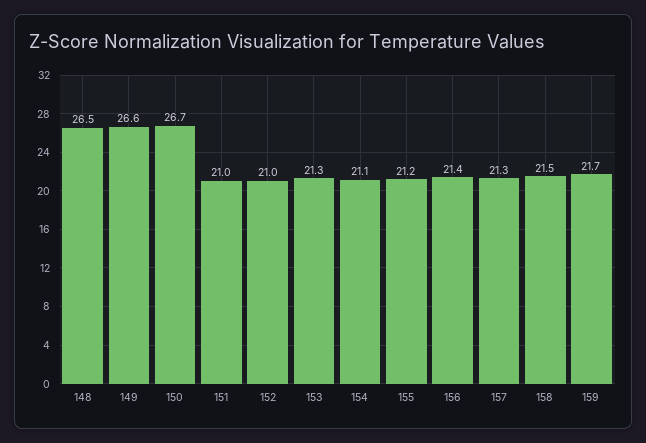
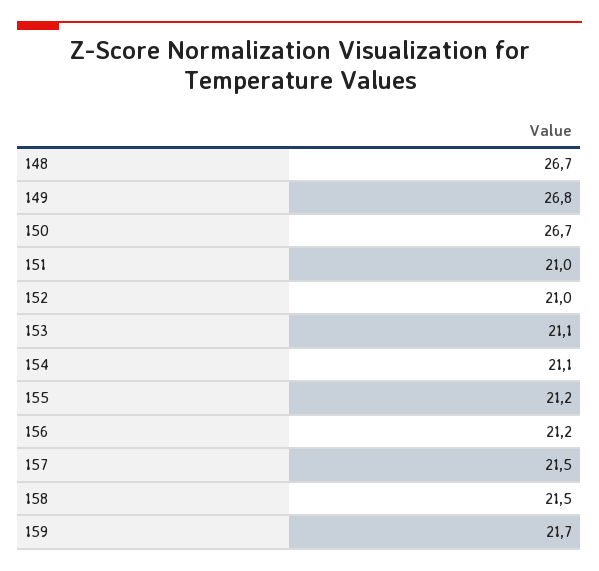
148: 26.5 -> 26.7
149: 26.6 -> 26.8
153: 21.3 -> 21.1
156: 21.4 -> 21.2
157: 21.3 -> 21.5

